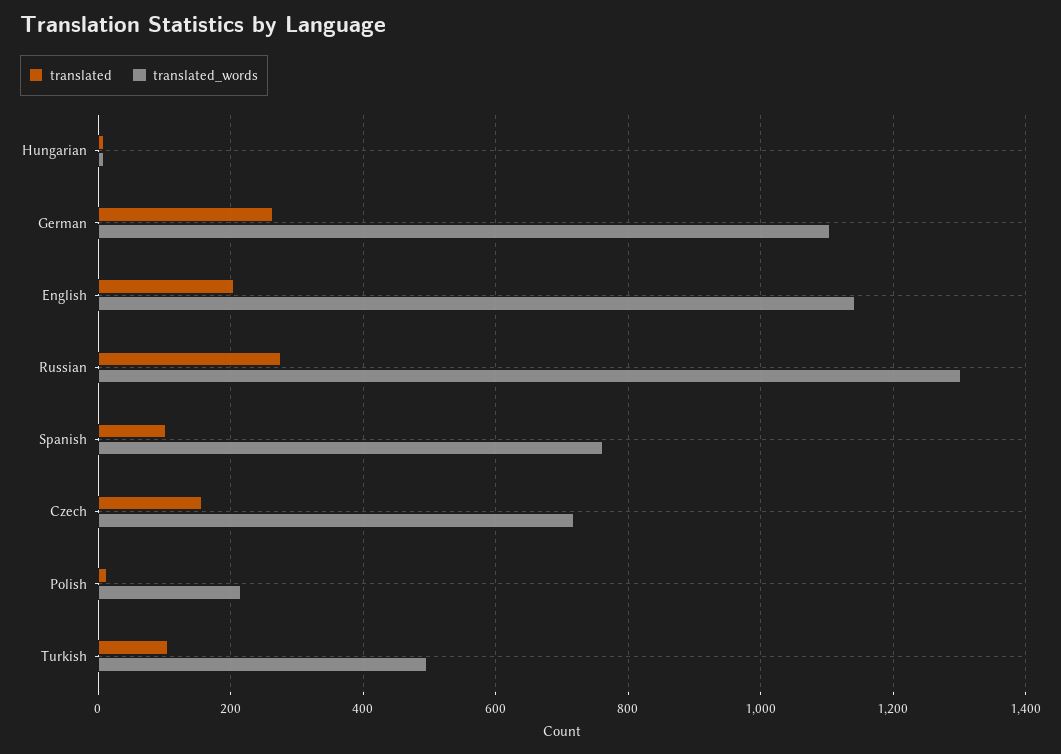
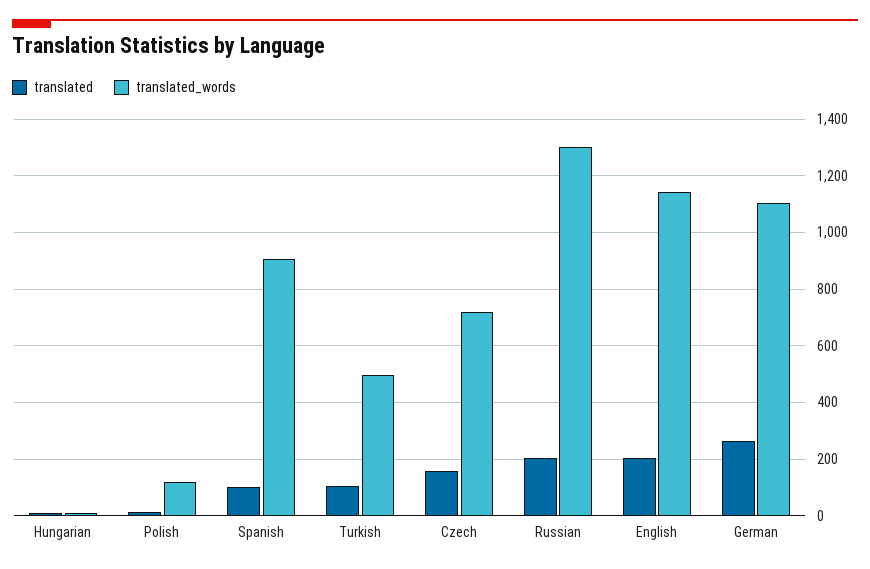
translated, Russian: 280 -> 200
translated_words, Spanish: 760 -> 900
translated_words, Polish: 220 -> 125

